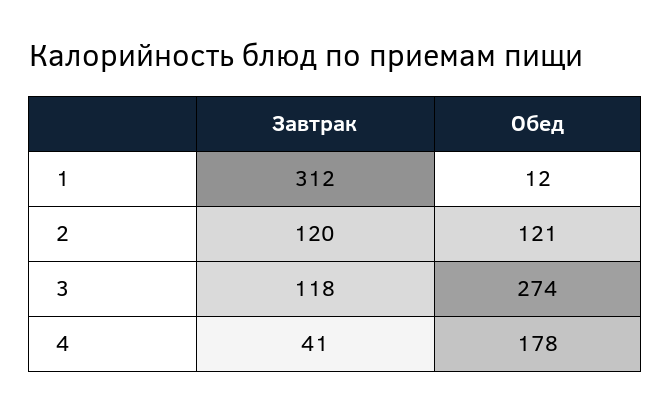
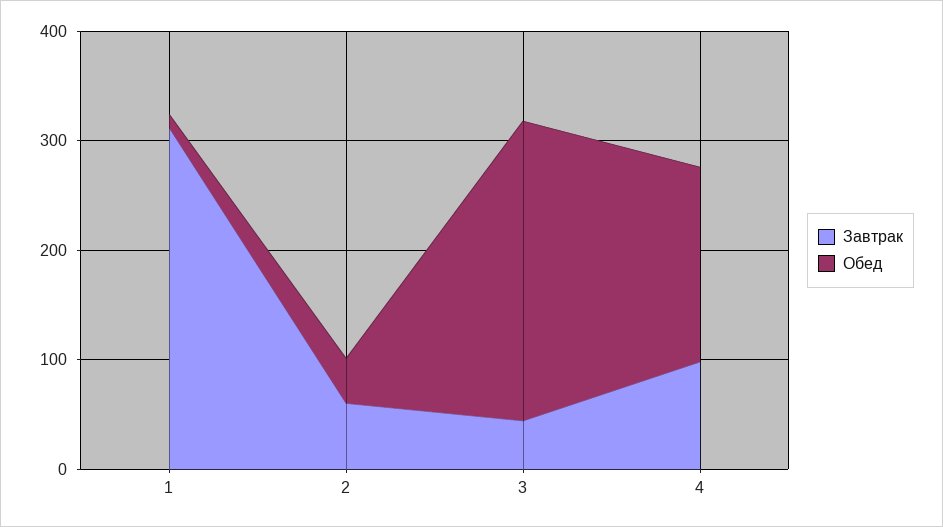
Завтрак, 2: 120 -> 60
Обед, 2: 121 -> 40
Завтрак, 3: 118 -> 40
Завтрак, 4: 41 -> 100

